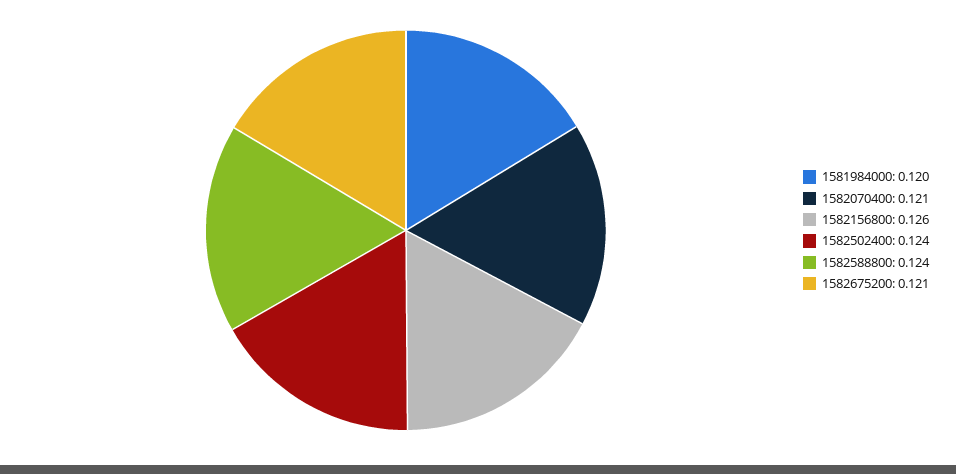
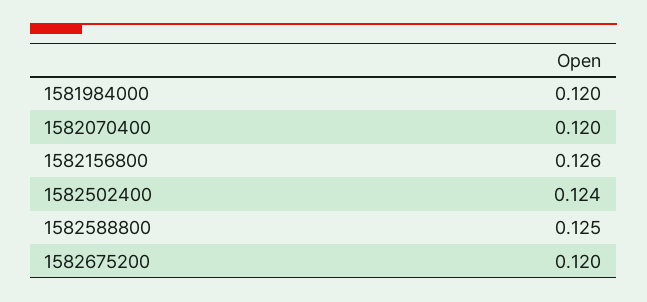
1582070400: 0.121 -> 0.12
1582588800: 0.124 -> 0.125
1582675200: 0.121 -> 0.12

